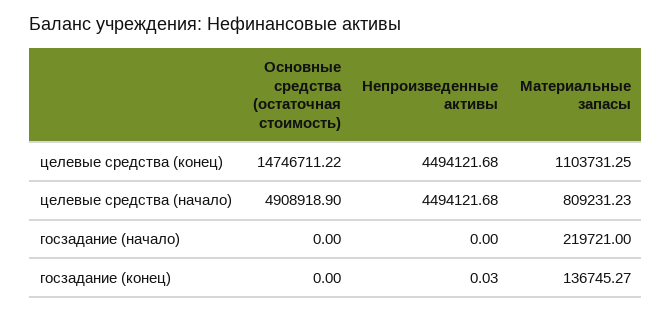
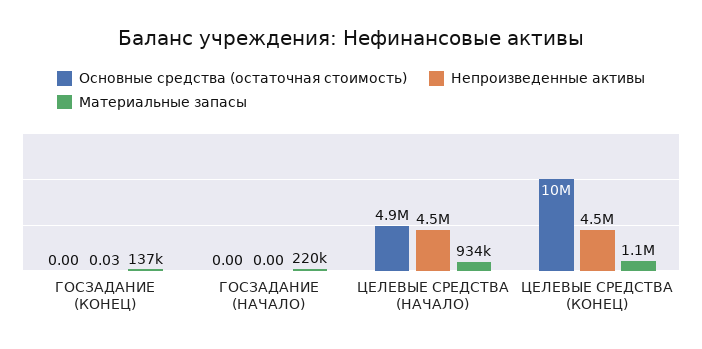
Основные средства (остаточная стоимость), целевые средства (конец): 14746711.22 -> 10000000
Материальные запасы, целевые средства (начало): 809231.23 -> 934000

